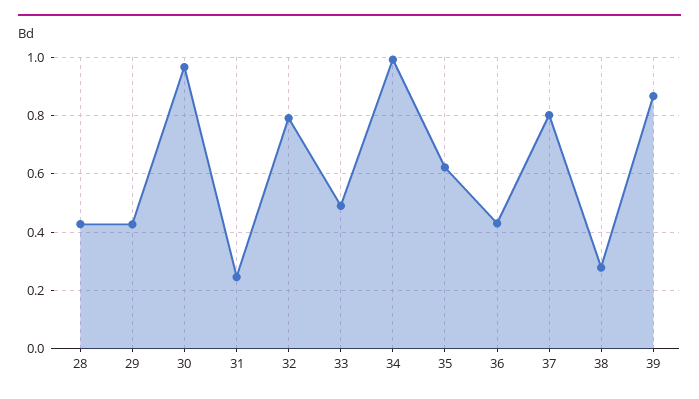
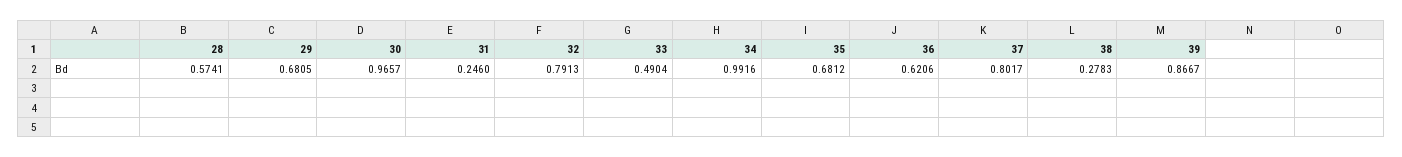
28: 0.425 -> 0.5741
29: 0.425 -> 0.6805
35: 0.625 -> 0.6812
36: 0.425 -> 0.6206

